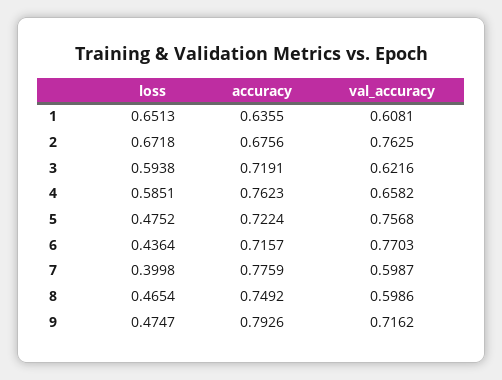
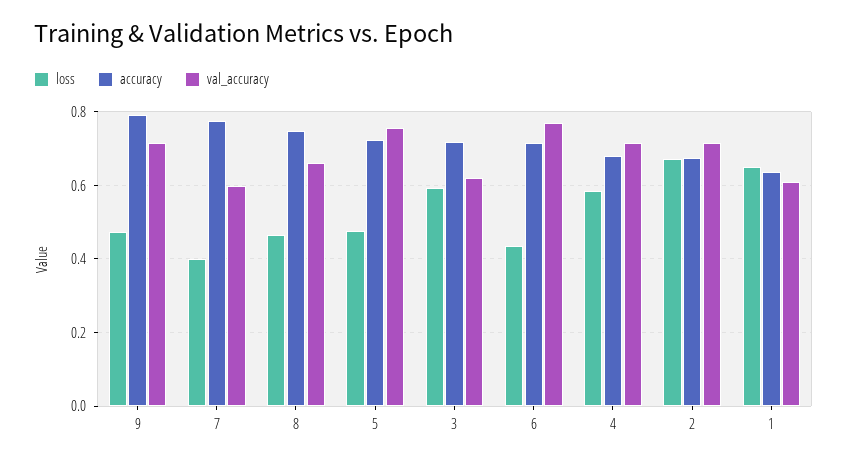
val_accuracy, 2: 0.7625 -> 0.72
accuracy, 4: 0.7623 -> 0.68
val_accuracy, 4: 0.6582 -> 0.72
val_accuracy, 8: 0.5986 -> 0.66

